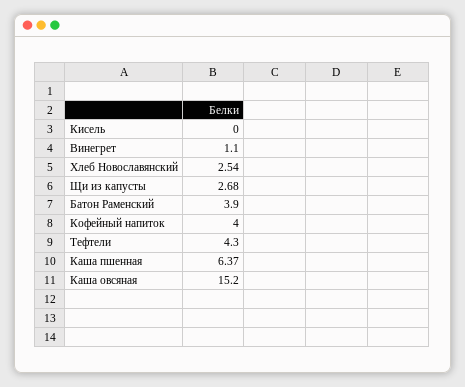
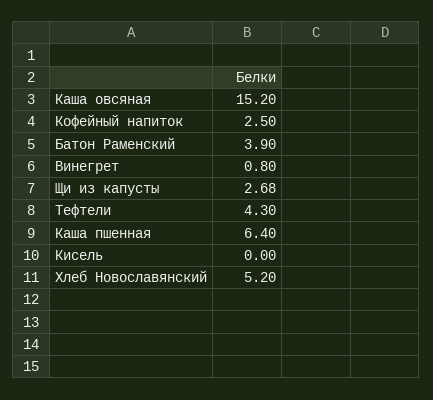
Винегрет: 1.1 -> 0.8
Хлеб Новославянский: 2.54 -> 5.2
Кофейный напиток: 4 -> 2.5
Каша пшенная: 6.37 -> 6.4

